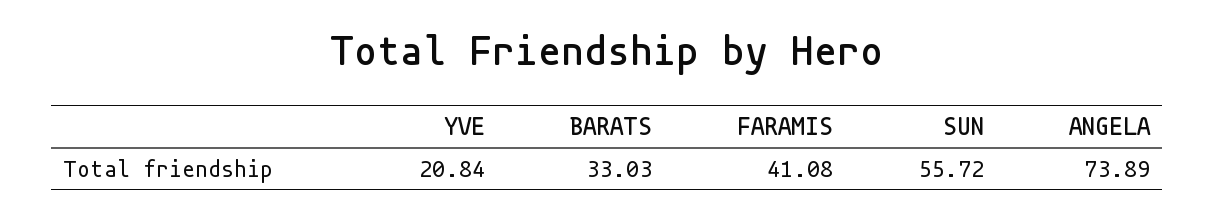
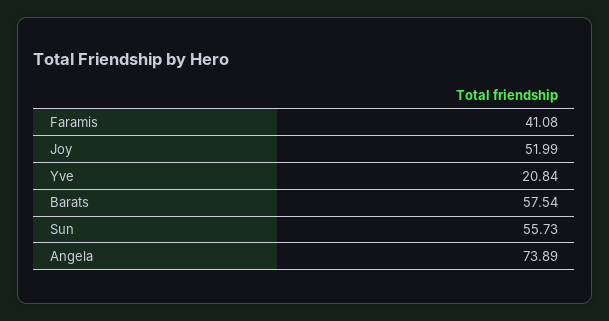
BARATS: 33.03 -> 57.54
SUN: 55.72 -> 55.73
Joy: none -> 51.99

